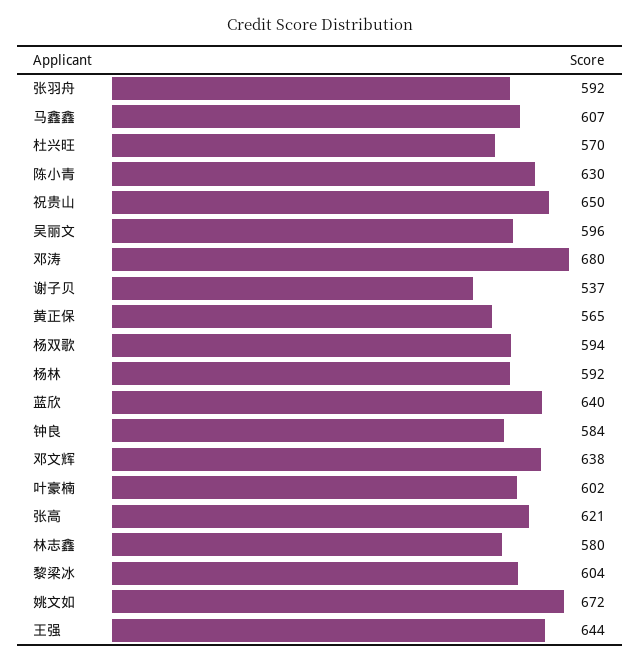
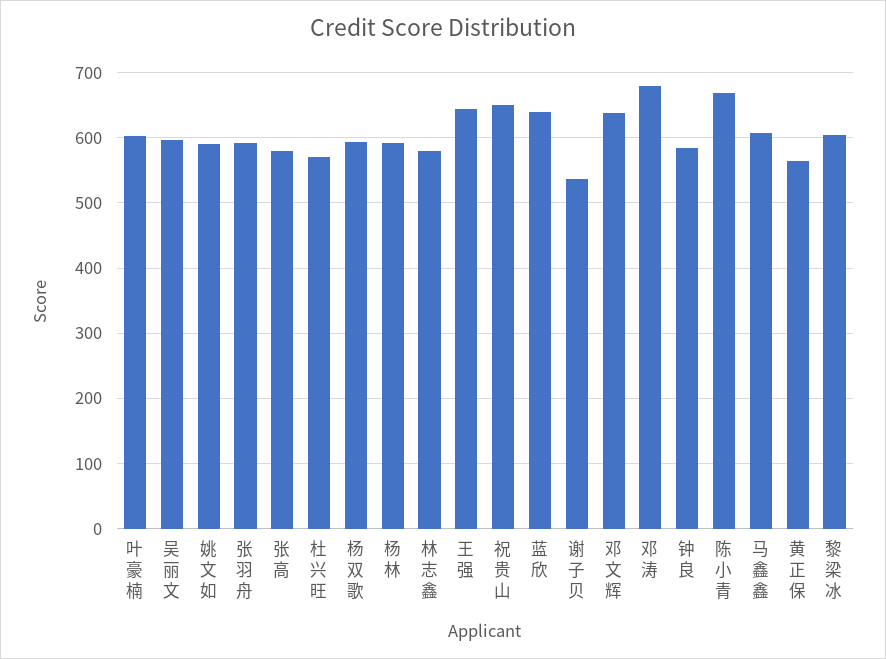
陈小青: 630 -> 670
张高: 621 -> 580
姚文如: 672 -> 590

